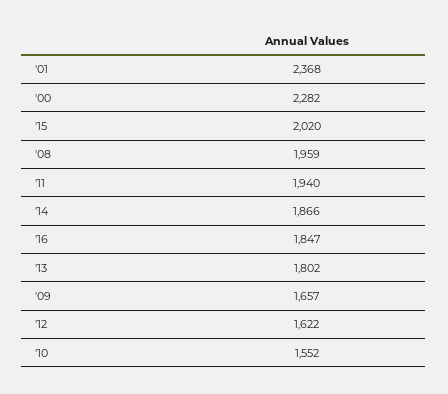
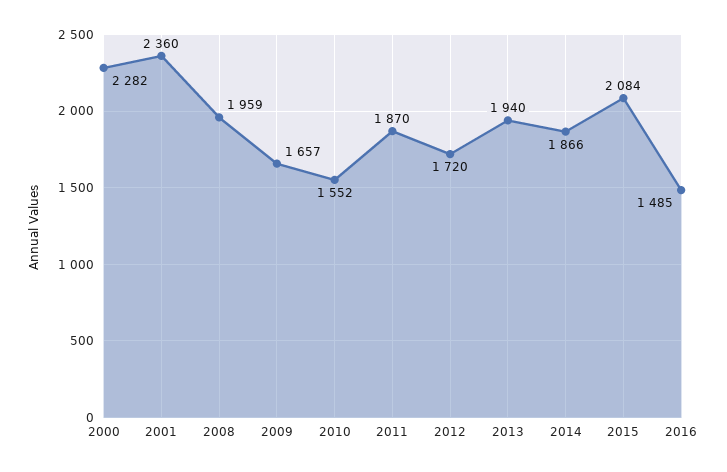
'01: 2368 -> 2360
'15: 2020 -> 2084
'11: 1940 -> 1870
'16: 1847 -> 1485
'13: 1802 -> 1940
'12: 1622 -> 1720

